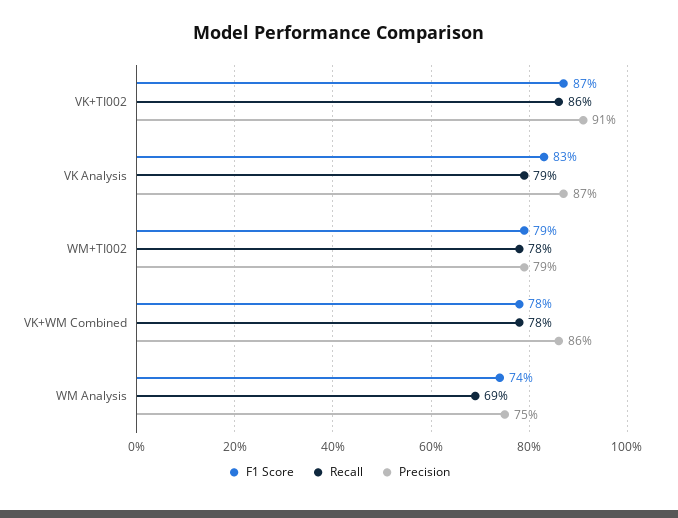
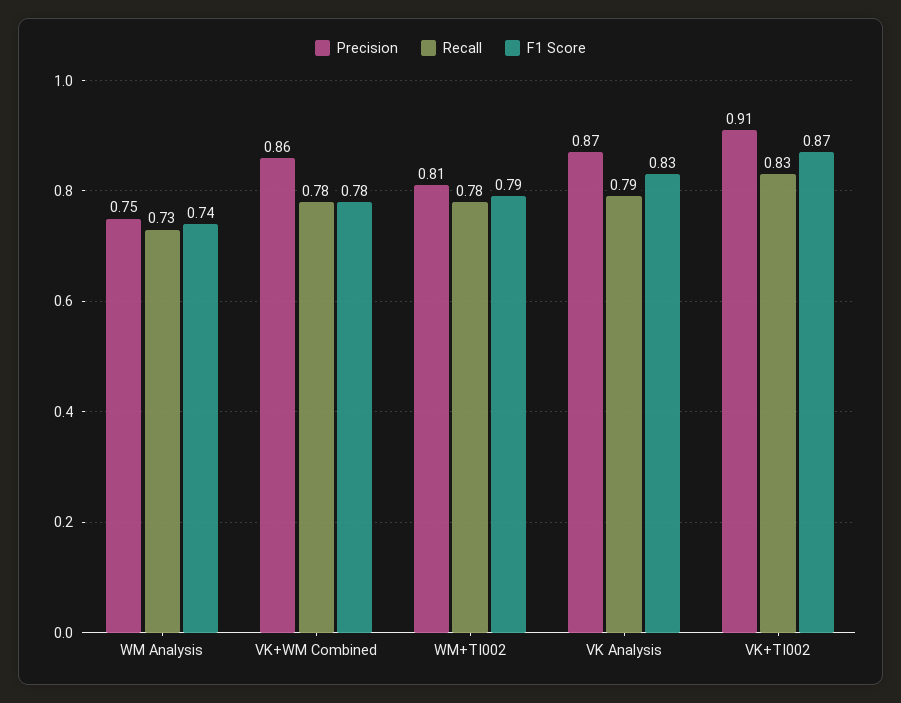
Recall, VK+TI002: 0.86 -> 0.83
Precision, WM+TI002: 0.79 -> 0.81
Recall, WM Analysis: 0.69 -> 0.73

